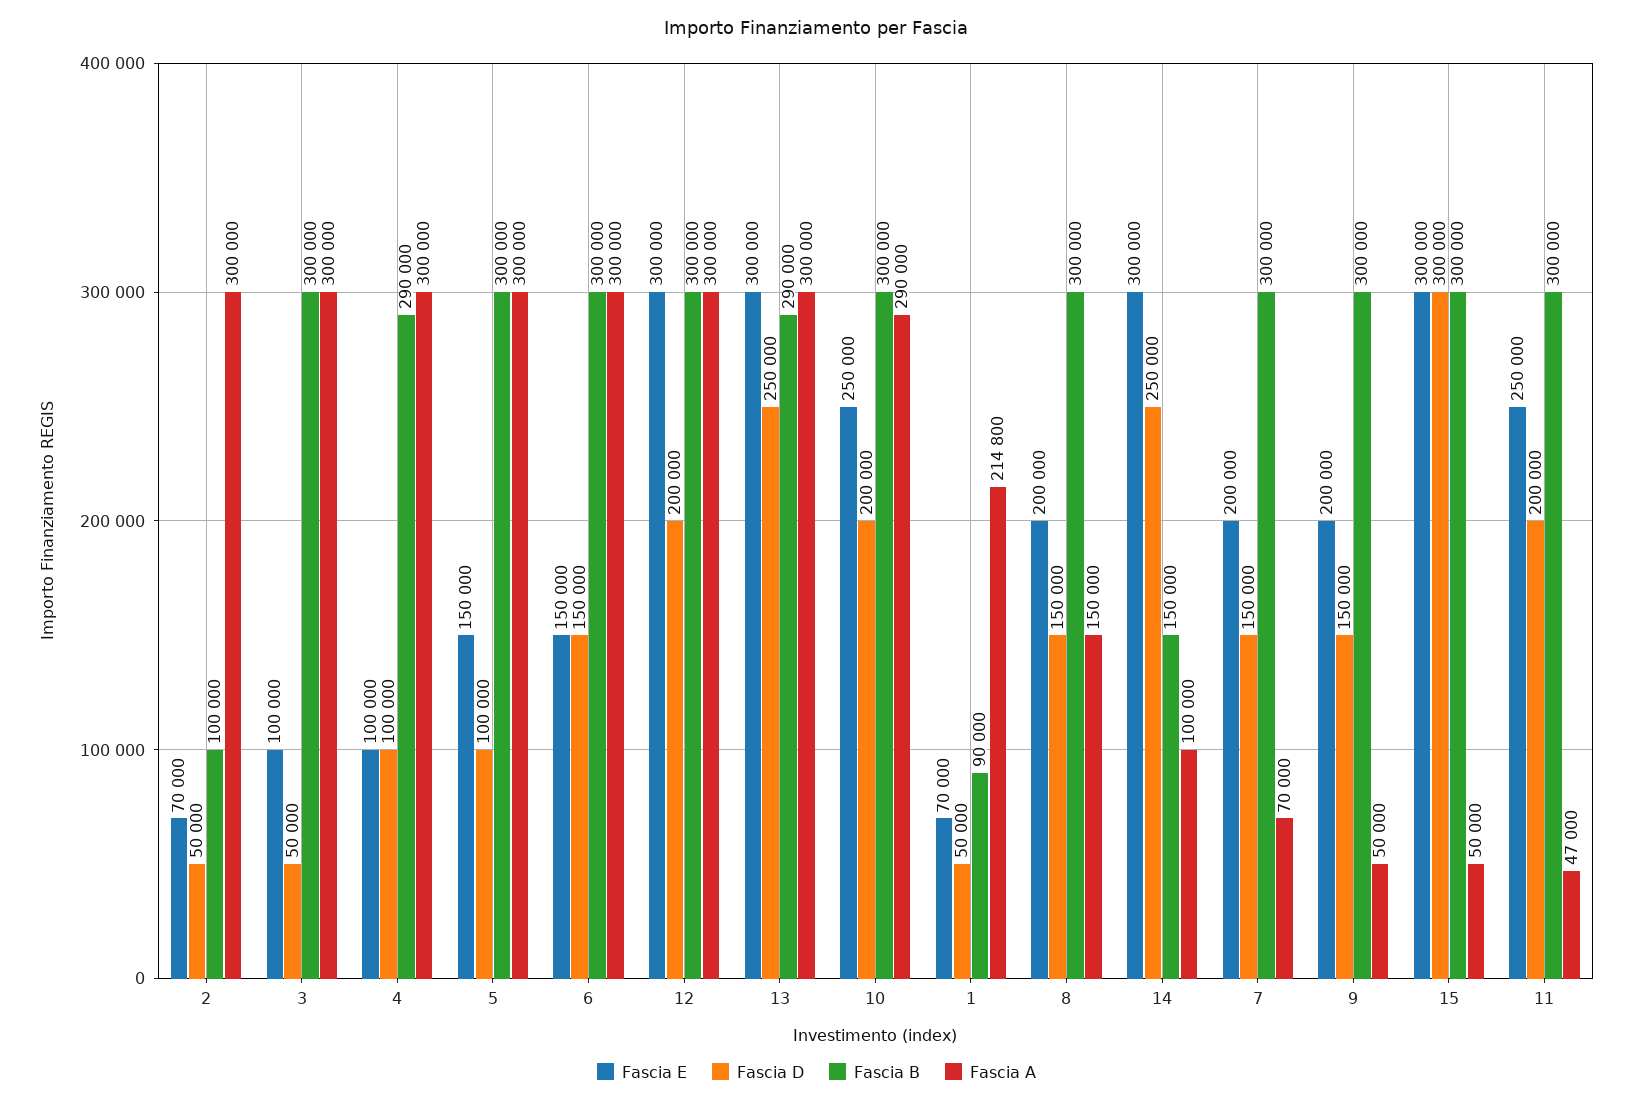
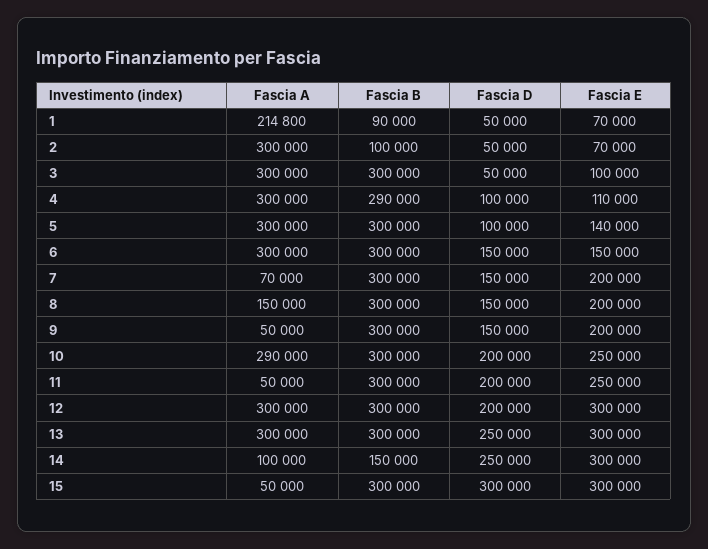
Fascia E, 4: 100000 -> 110000
Fascia E, 5: 150000 -> 140000
Fascia B, 13: 290000 -> 300000
Fascia A, 11: 47000 -> 50000

